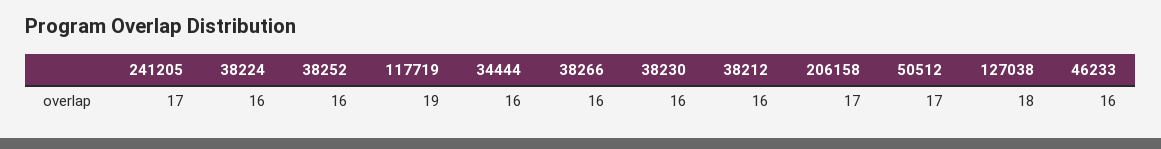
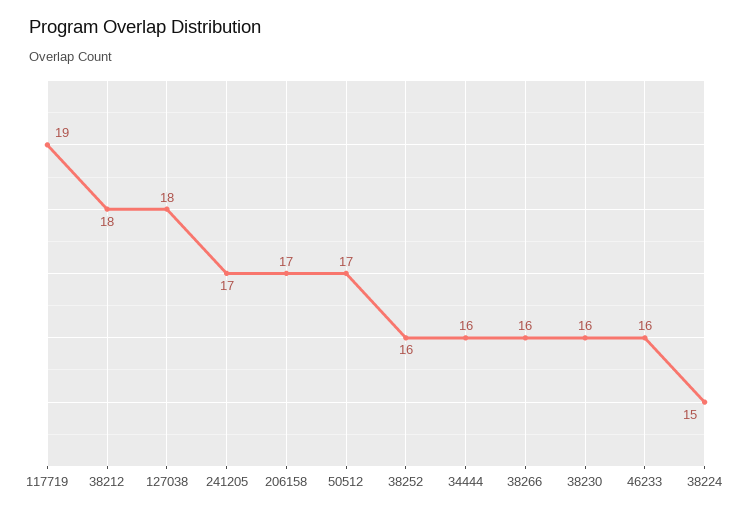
38224: 16 -> 15
38212: 16 -> 18

